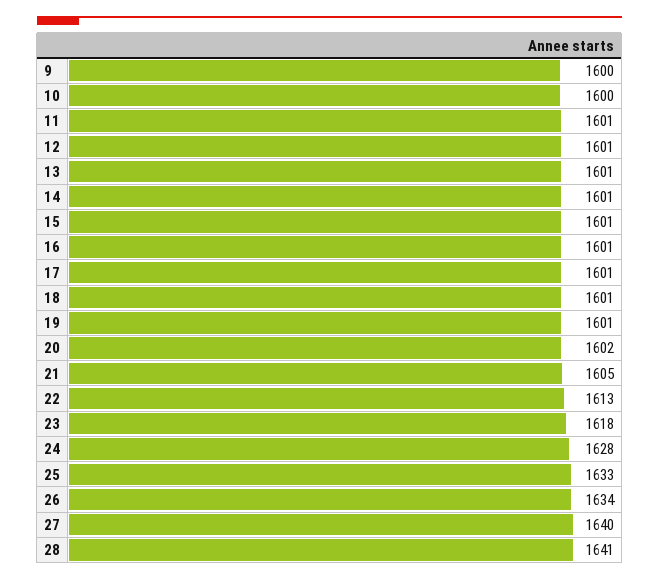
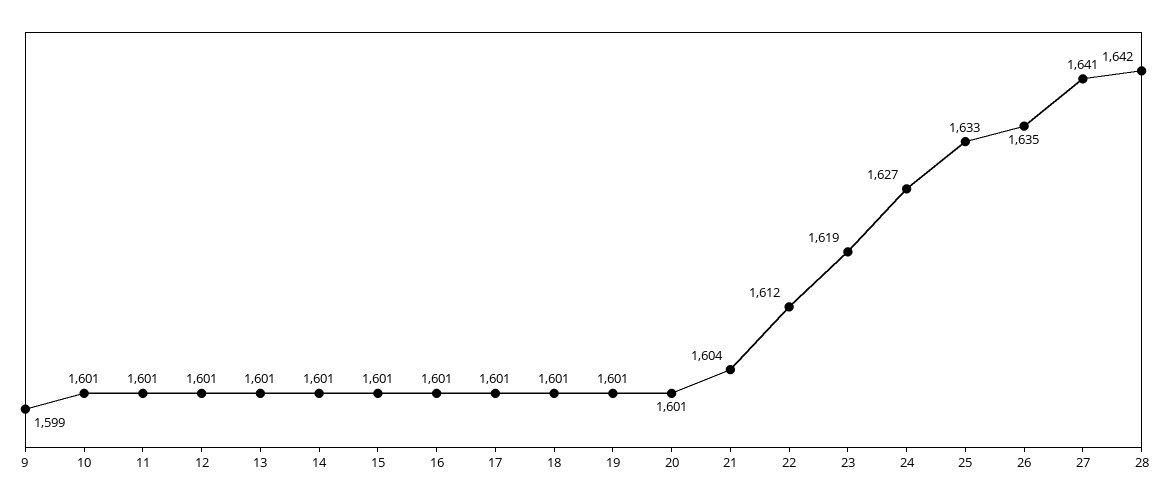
9: 1600 -> 1599
10: 1600 -> 1601
20: 1602 -> 1601
21: 1605 -> 1604
22: 1613 -> 1612
23: 1618 -> 1619
24: 1628 -> 1627
26: 1634 -> 1635
27: 1640 -> 1641
28: 1641 -> 1642

